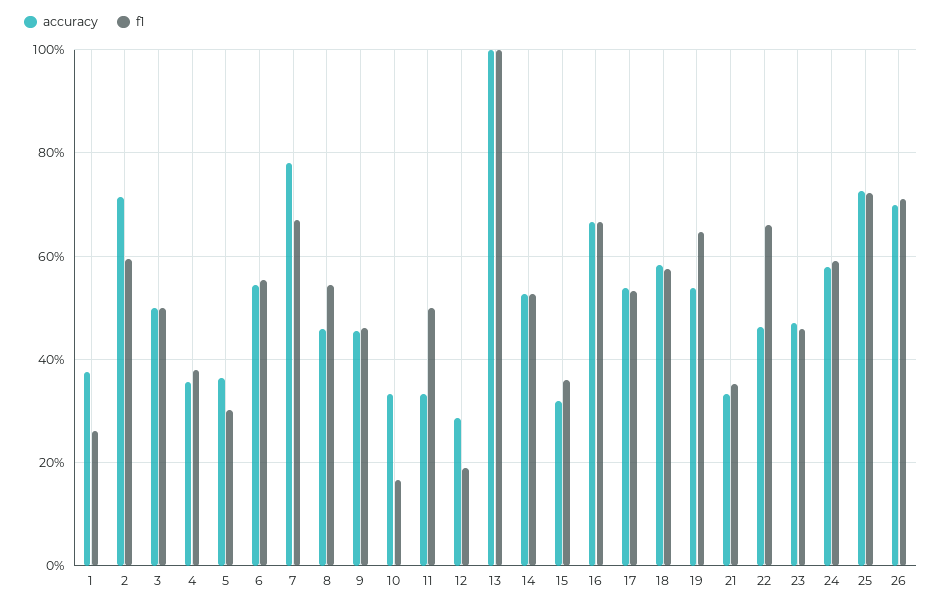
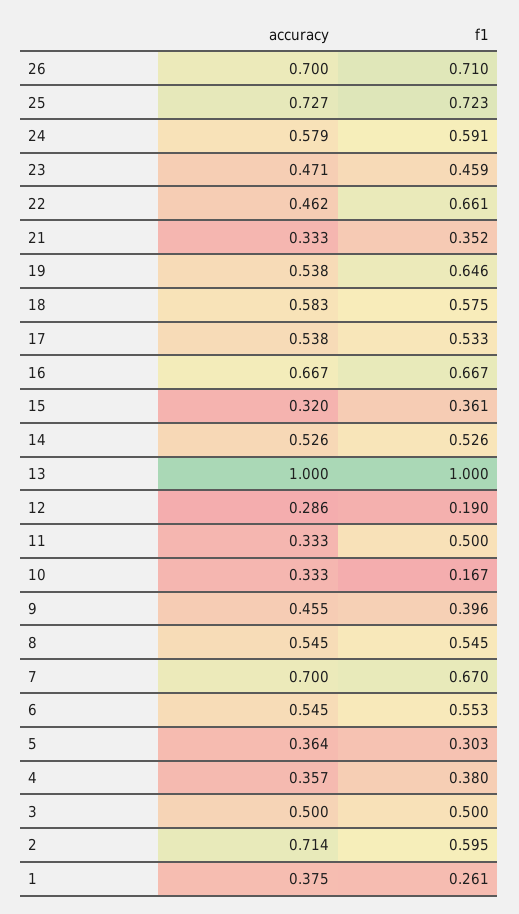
accuracy, 7: 0.78 -> 0.7
accuracy, 8: 0.46 -> 0.545
f1, 9: 0.46 -> 0.396

